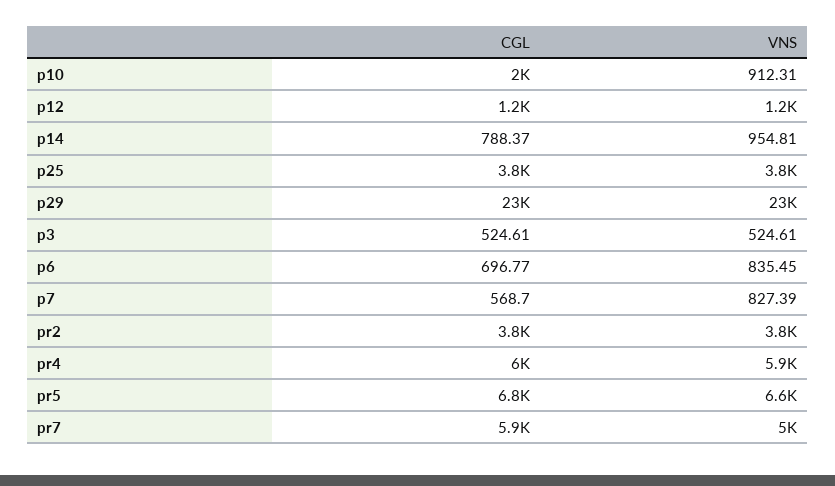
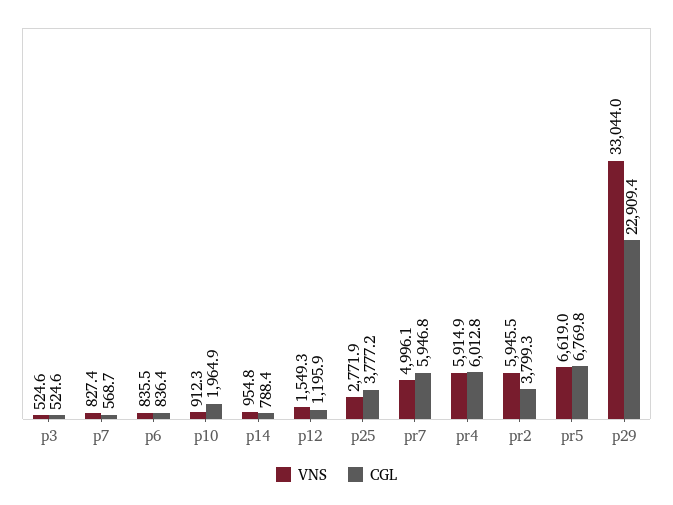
VNS, p12: 1200 -> 1549.3
VNS, p25: 3800 -> 2771.9
VNS, p29: 23000 -> 33044
CGL, p6: 696.77 -> 836.4
VNS, pr2: 3800 -> 5945.5

